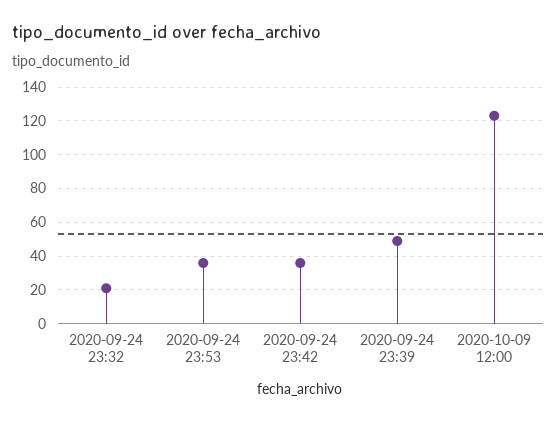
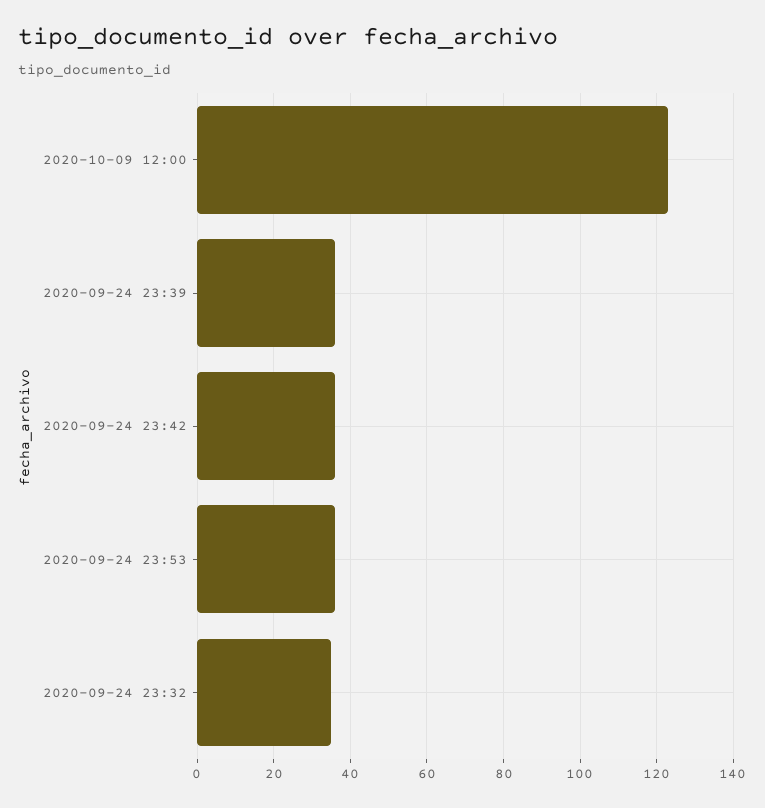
2020-09-24 23:32: 20 -> 35
2020-09-24 23:39: 50 -> 35

